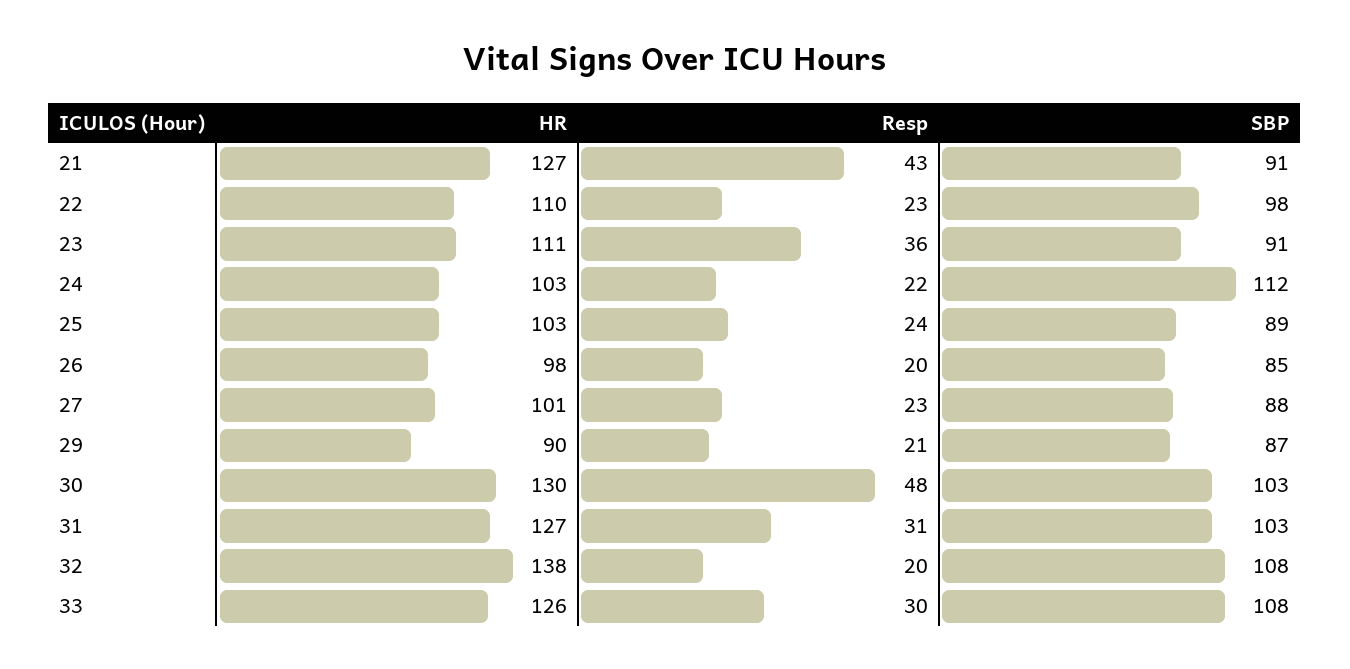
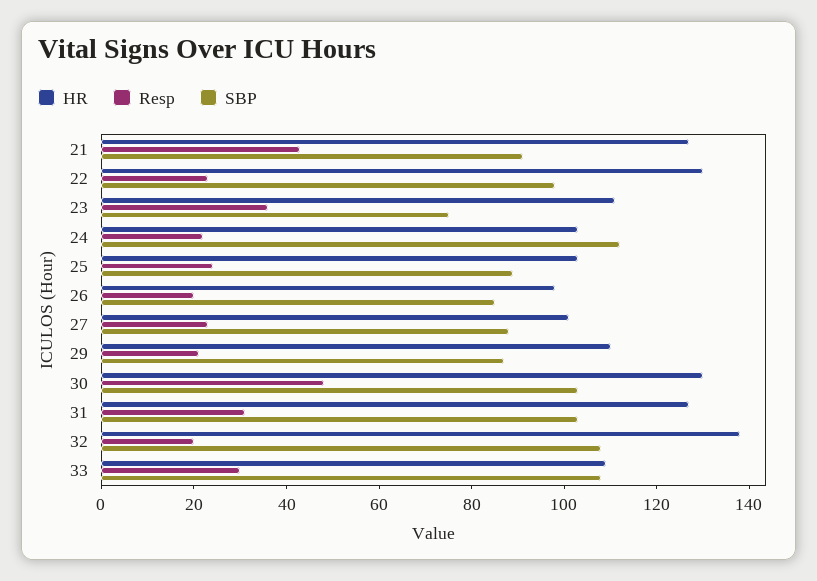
HR, 22: 110 -> 130
SBP, 23: 91 -> 75
HR, 29: 90 -> 110
HR, 33: 126 -> 110

